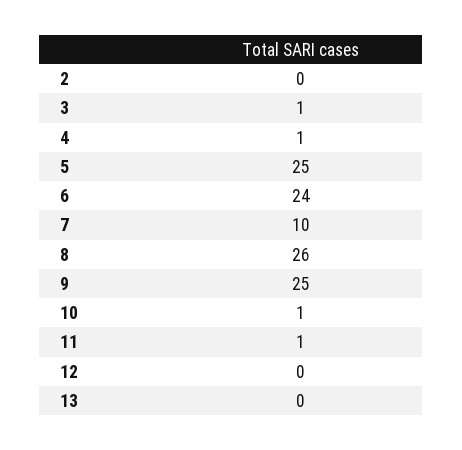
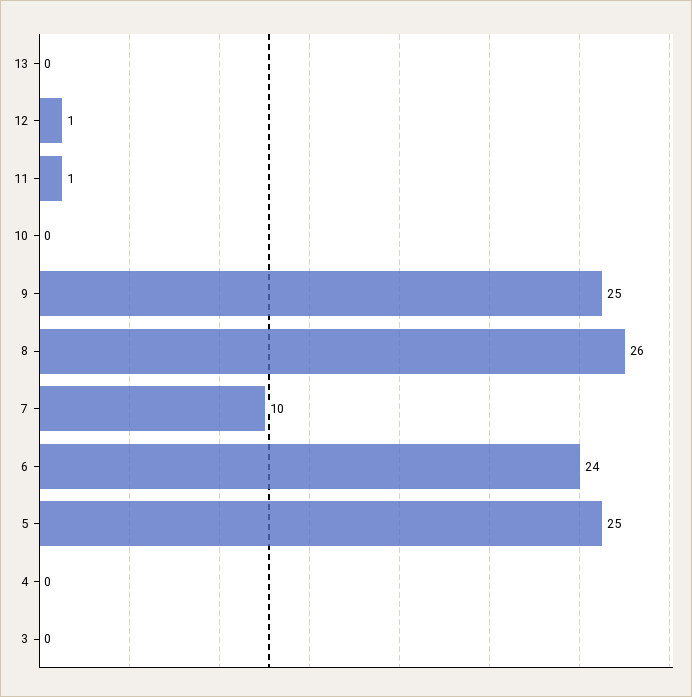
2: 0 -> none
3: 1 -> 0
4: 1 -> 0
10: 1 -> 0
12: 0 -> 1

